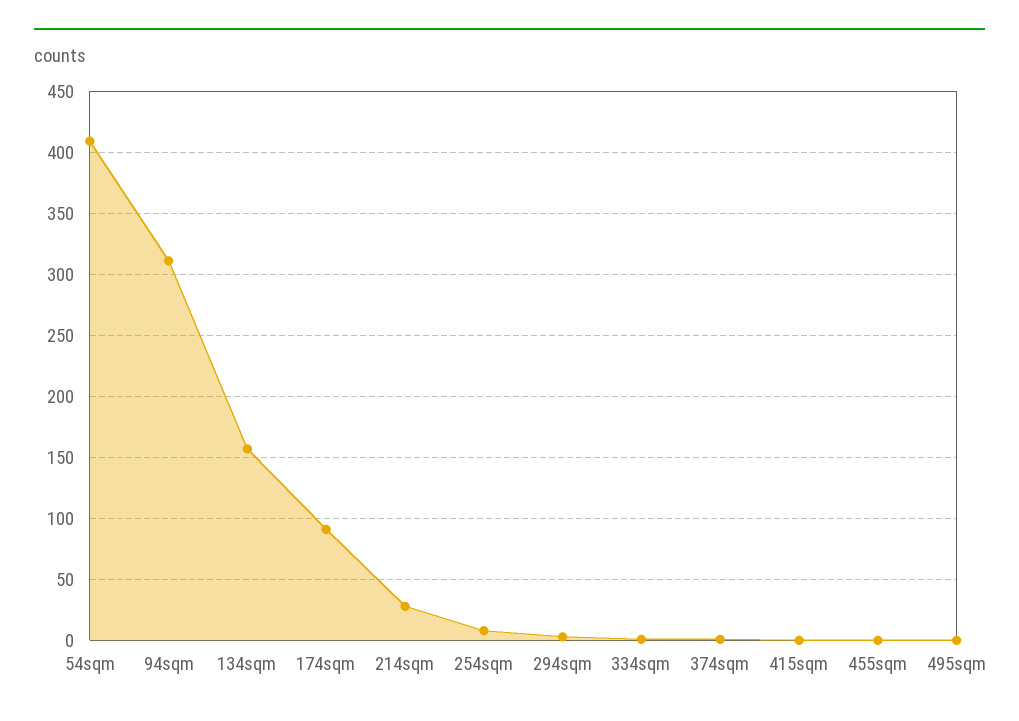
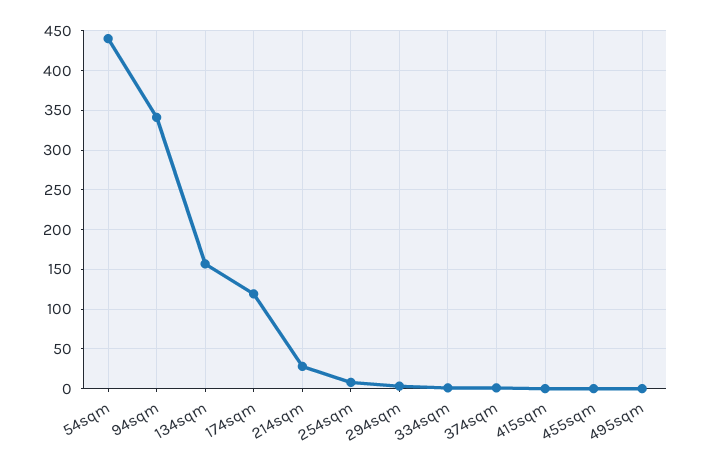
54sqm: 410 -> 440
94sqm: 310 -> 340
174sqm: 90 -> 120

